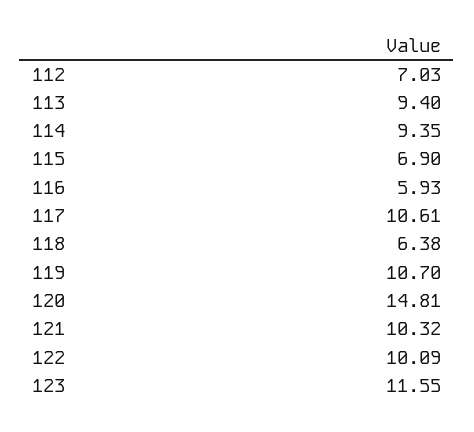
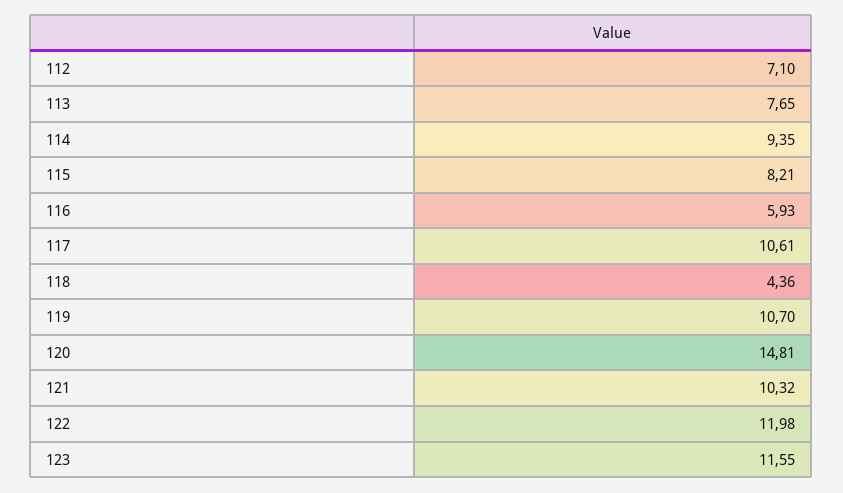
112: 7.03 -> 7.1
113: 9.4 -> 7.65
115: 6.9 -> 8.21
118: 6.38 -> 4.36
122: 10.09 -> 11.98

